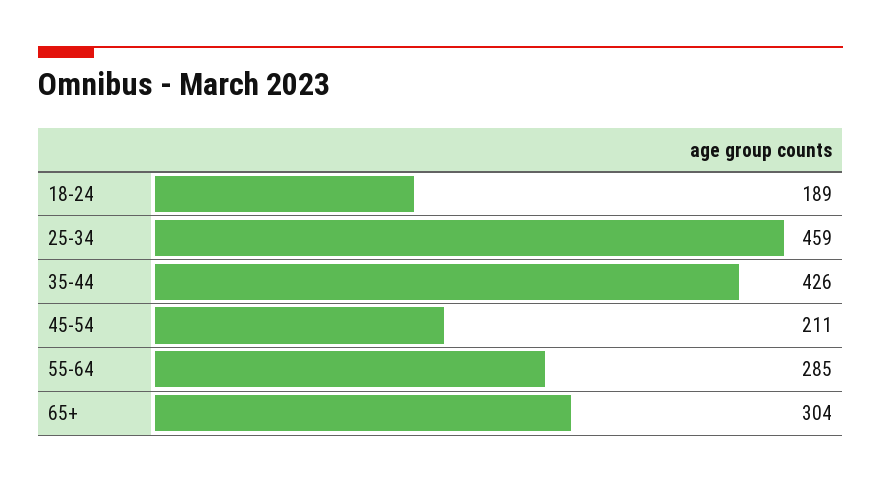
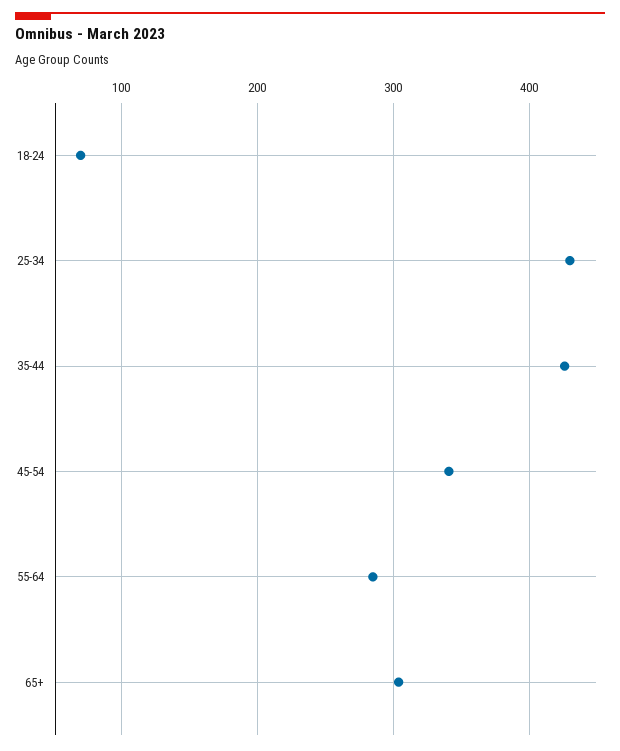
18-24: 189 -> 70
25-34: 459 -> 430
45-54: 211 -> 340

